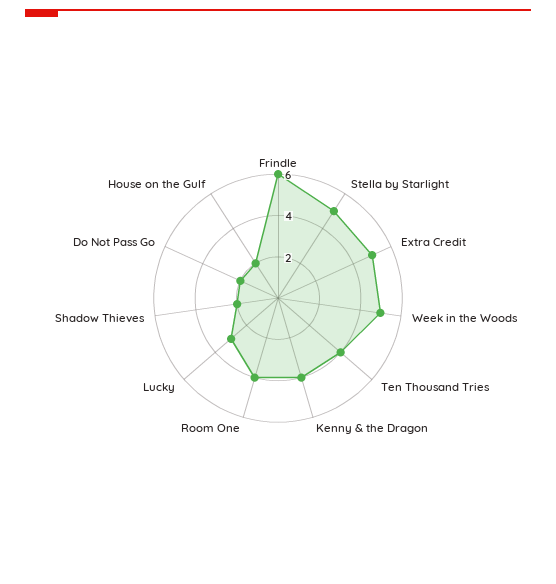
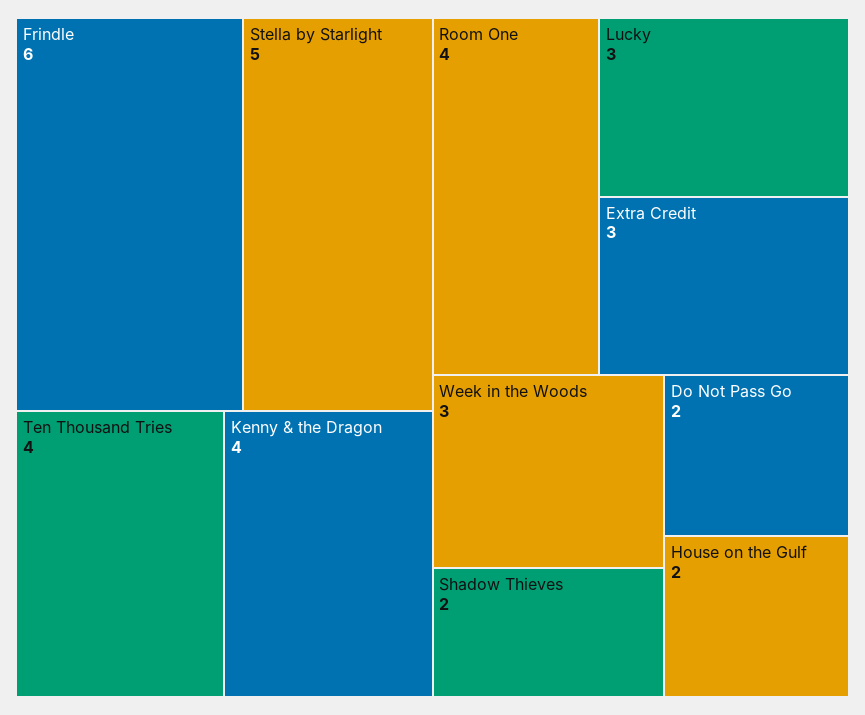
Extra Credit: 5 -> 3
Week in the Woods: 5 -> 3

